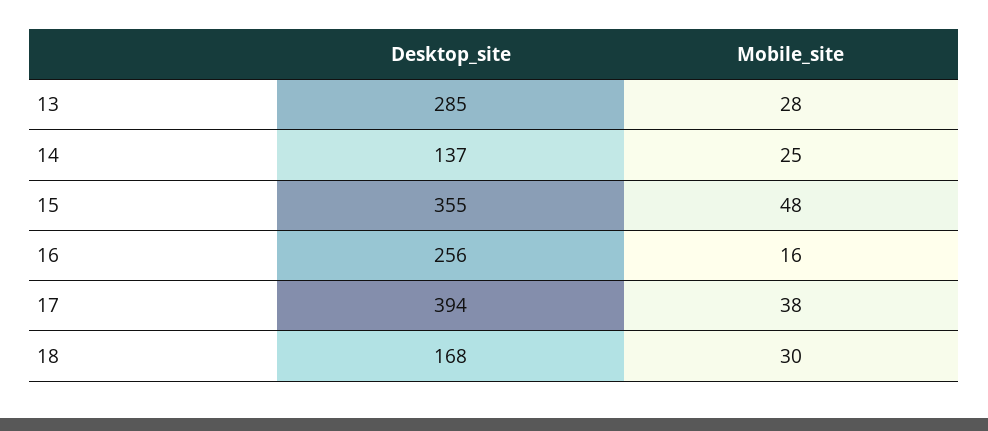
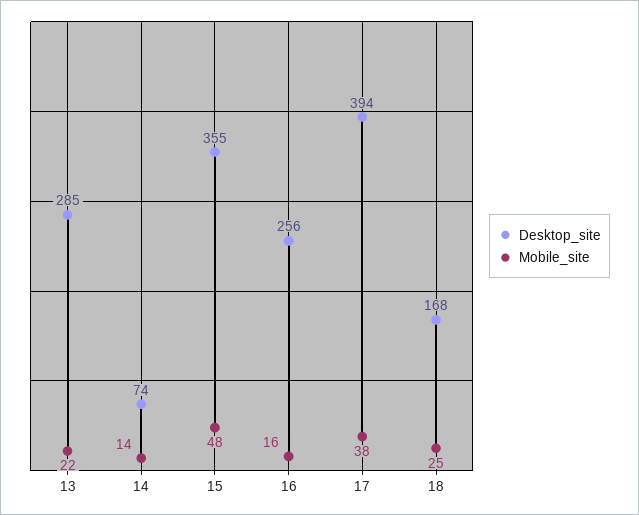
Mobile_site, 13: 28 -> 22
Desktop_site, 14: 137 -> 74
Mobile_site, 14: 25 -> 14
Mobile_site, 18: 30 -> 25

